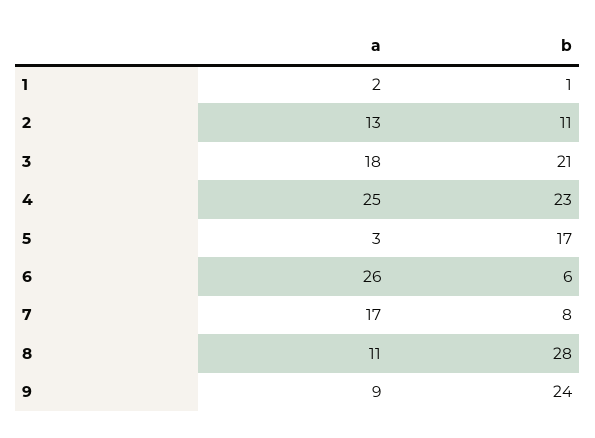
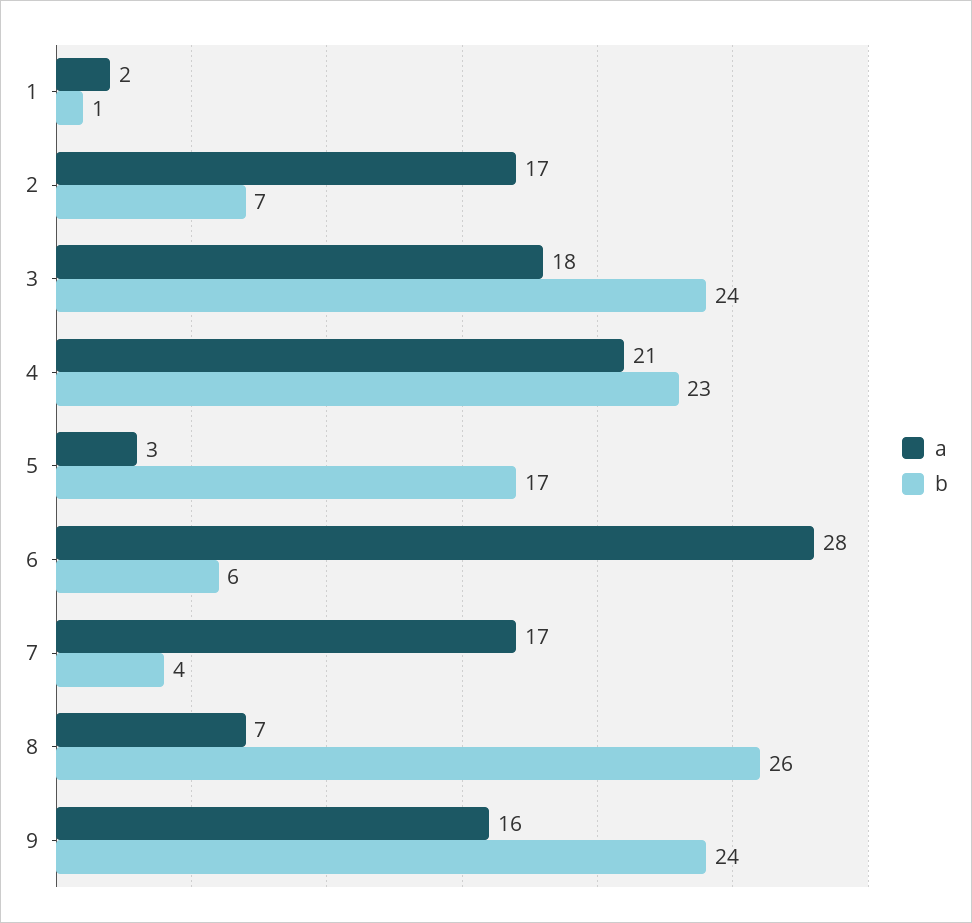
a, 2: 13 -> 17
b, 2: 11 -> 7
b, 3: 21 -> 24
a, 4: 25 -> 21
a, 6: 26 -> 28
b, 7: 8 -> 4
a, 8: 11 -> 7
b, 8: 28 -> 26
a, 9: 9 -> 16

